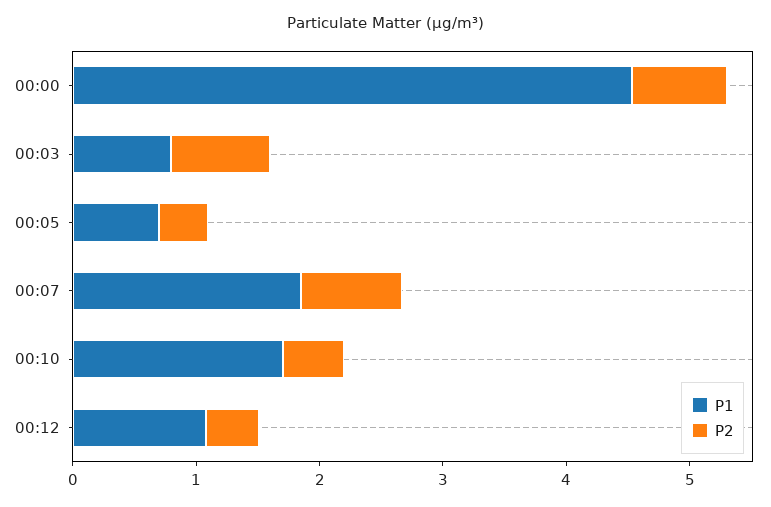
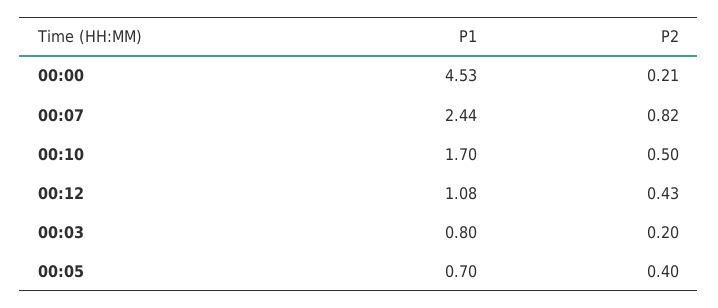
P2, 00:00: 0.8 -> 0.21
P2, 00:03: 0.8 -> 0.2
P1, 00:07: 1.8 -> 2.44

